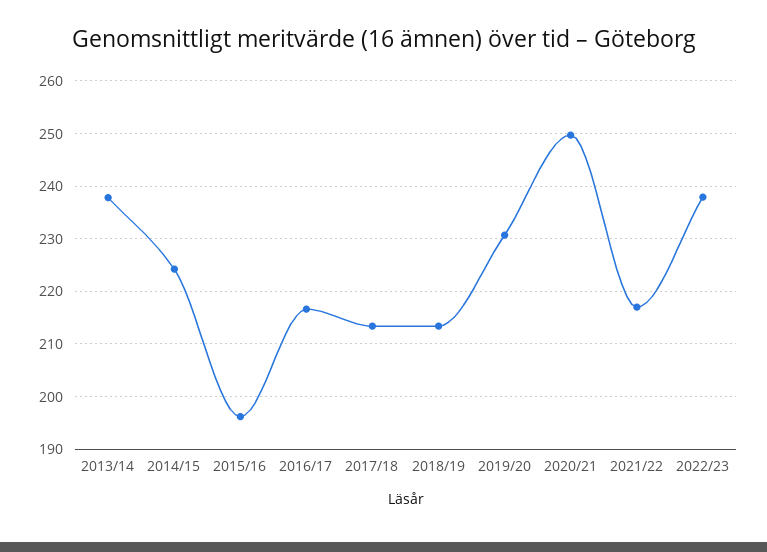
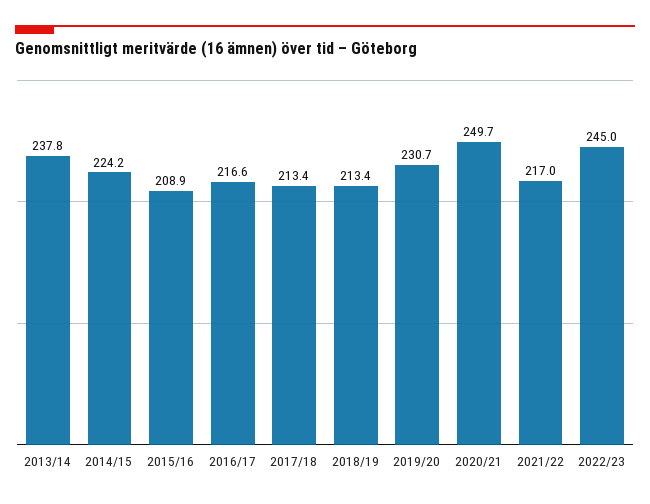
2015/16: 196 -> 208.9
2022/23: 238 -> 245

